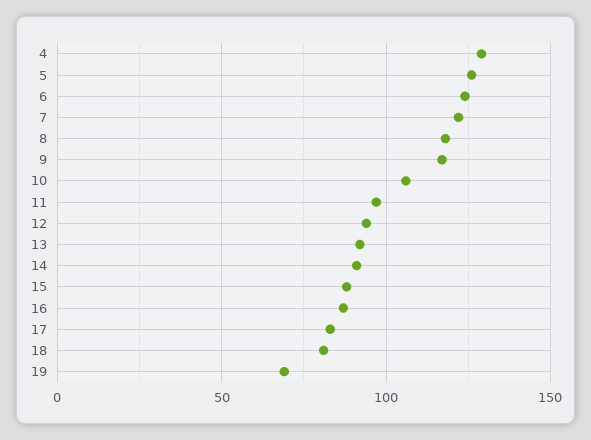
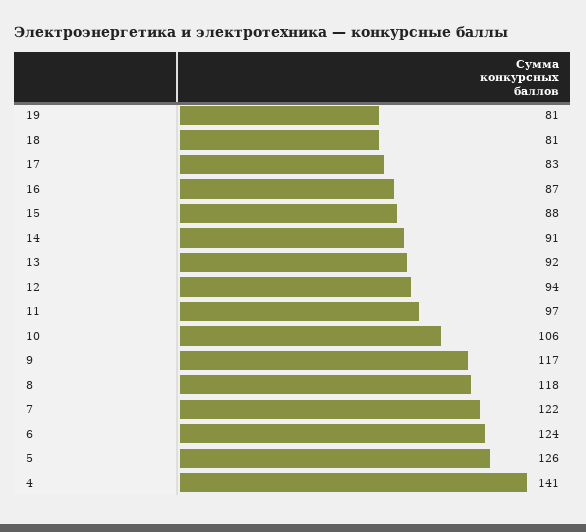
4: 130 -> 141
19: 70 -> 81

